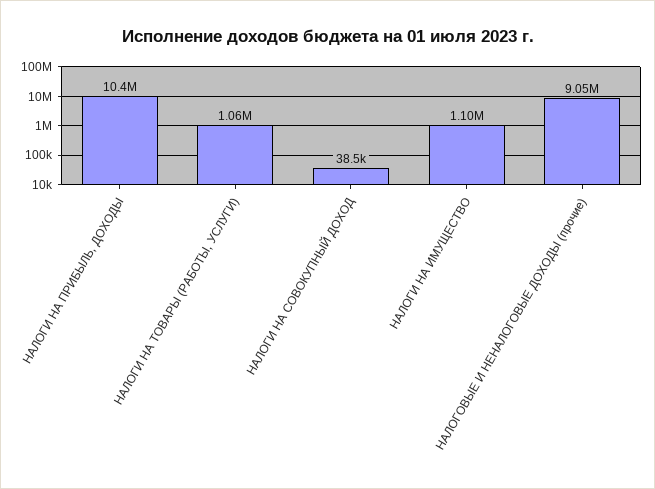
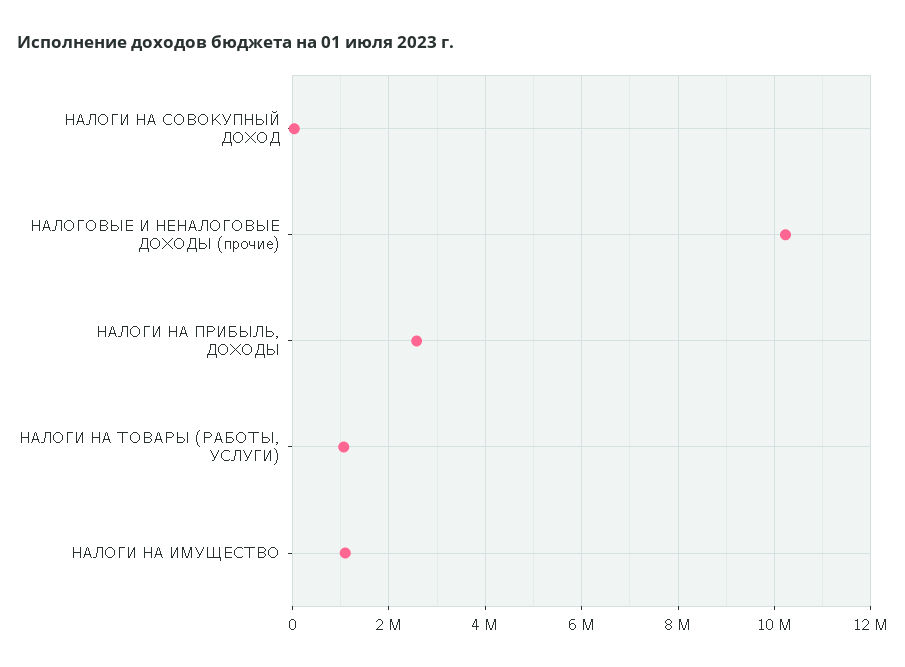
НАЛОГИ НА ПРИБЫЛЬ, ДОХОДЫ: 10400000 -> 2600000
НАЛОГОВЫЕ И НЕНАЛОГОВЫЕ ДОХОДЫ (прочие): 9050000 -> 10200000

